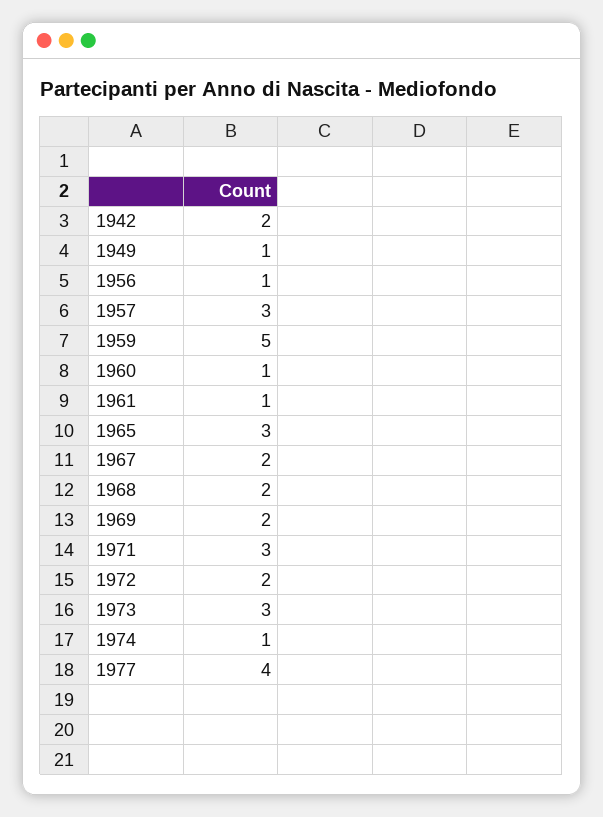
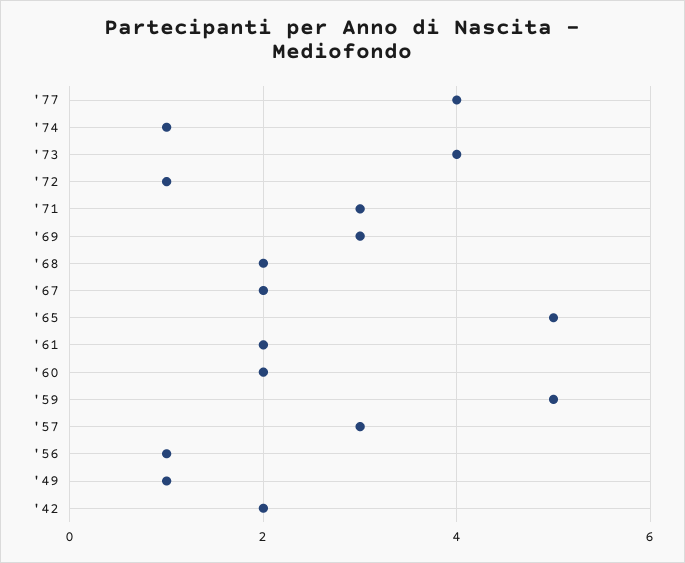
1960: 1 -> 2
1961: 1 -> 2
1965: 3 -> 5
1969: 2 -> 3
1972: 2 -> 1
1973: 3 -> 4

